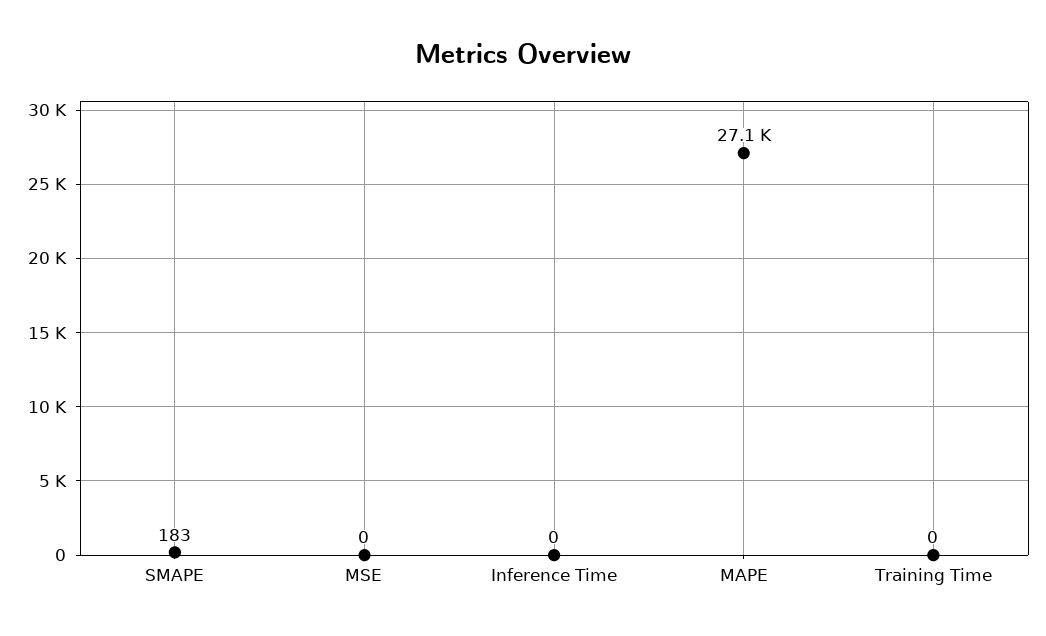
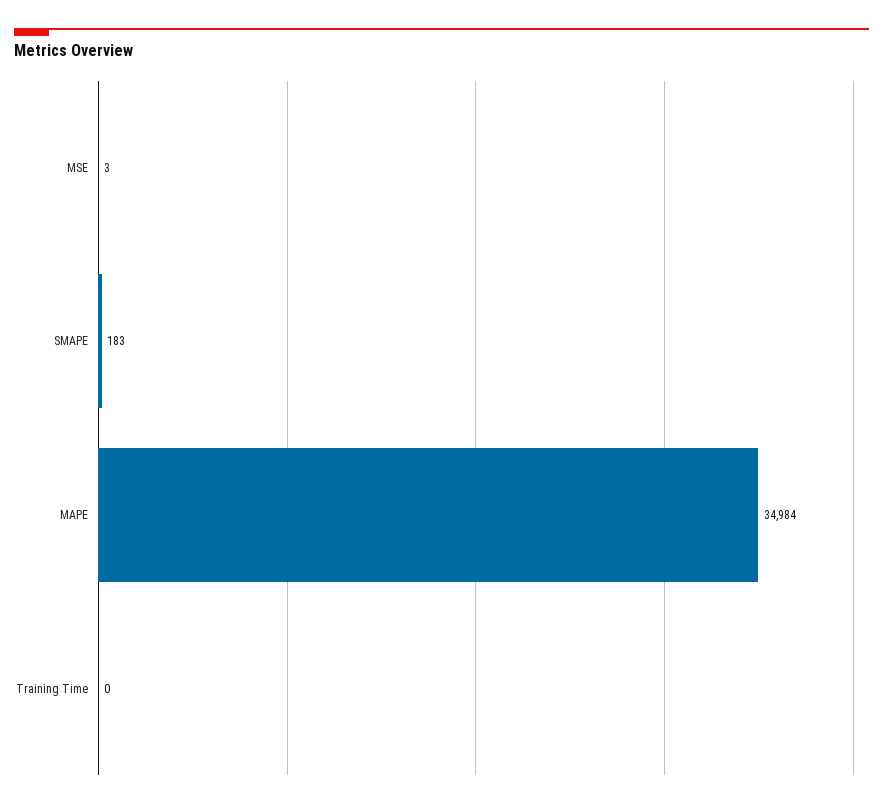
MSE: 0 -> 3
Inference Time: 0 -> none
MAPE: 27100 -> 34984

